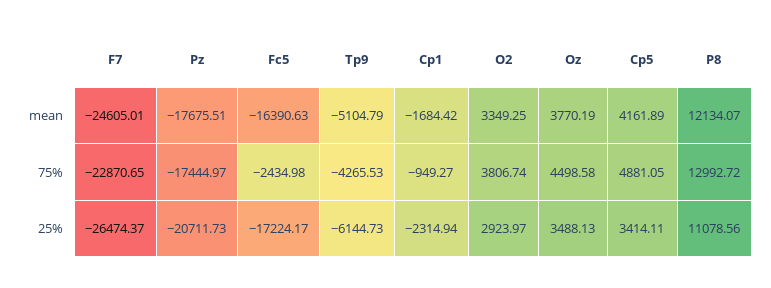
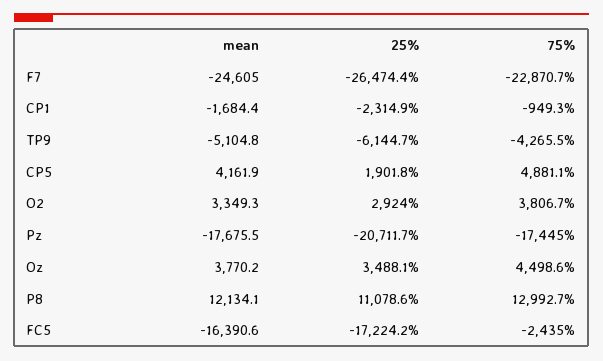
Cp5, 25%: 3414.11 -> 1901.8

